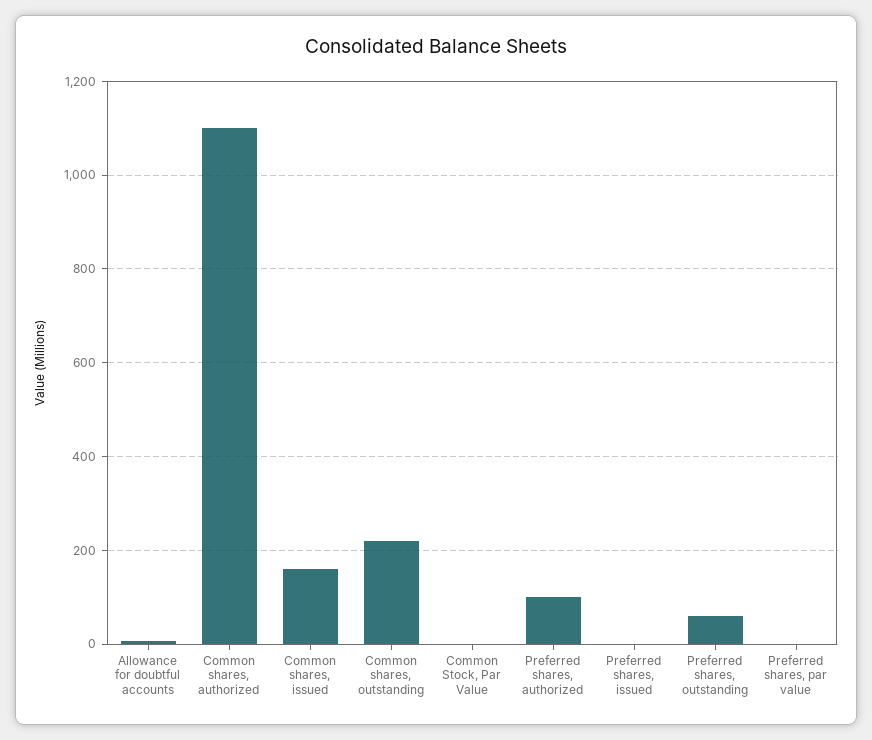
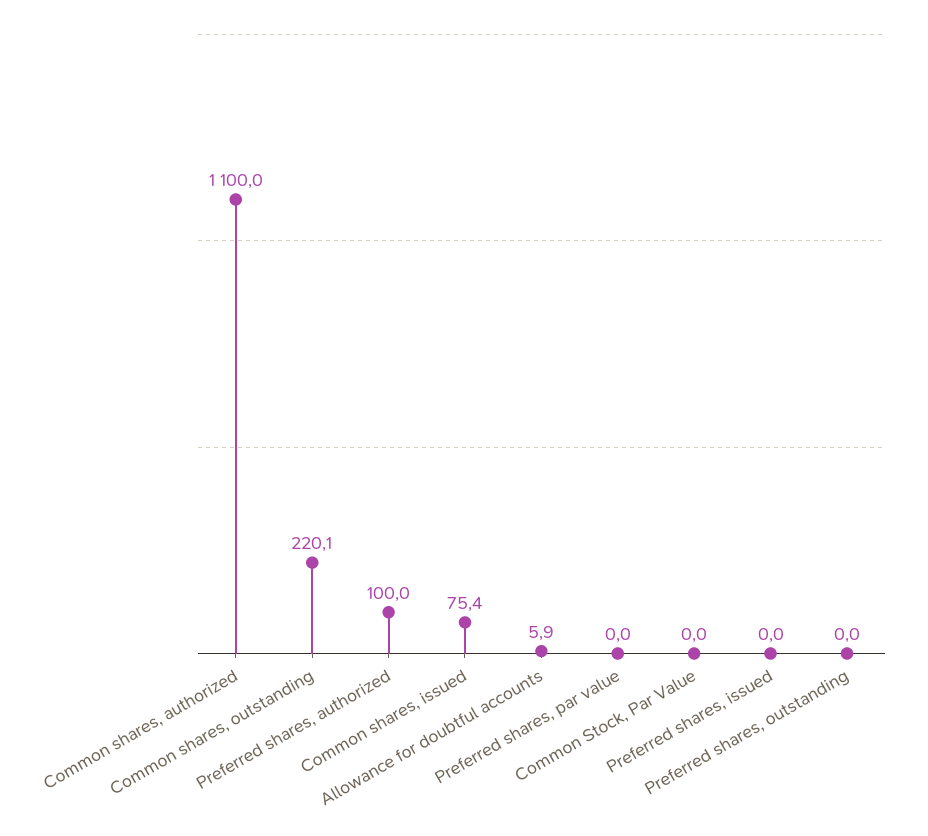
Common shares, issued: 160 -> 75.4
Preferred shares, outstanding: 60 -> 0

